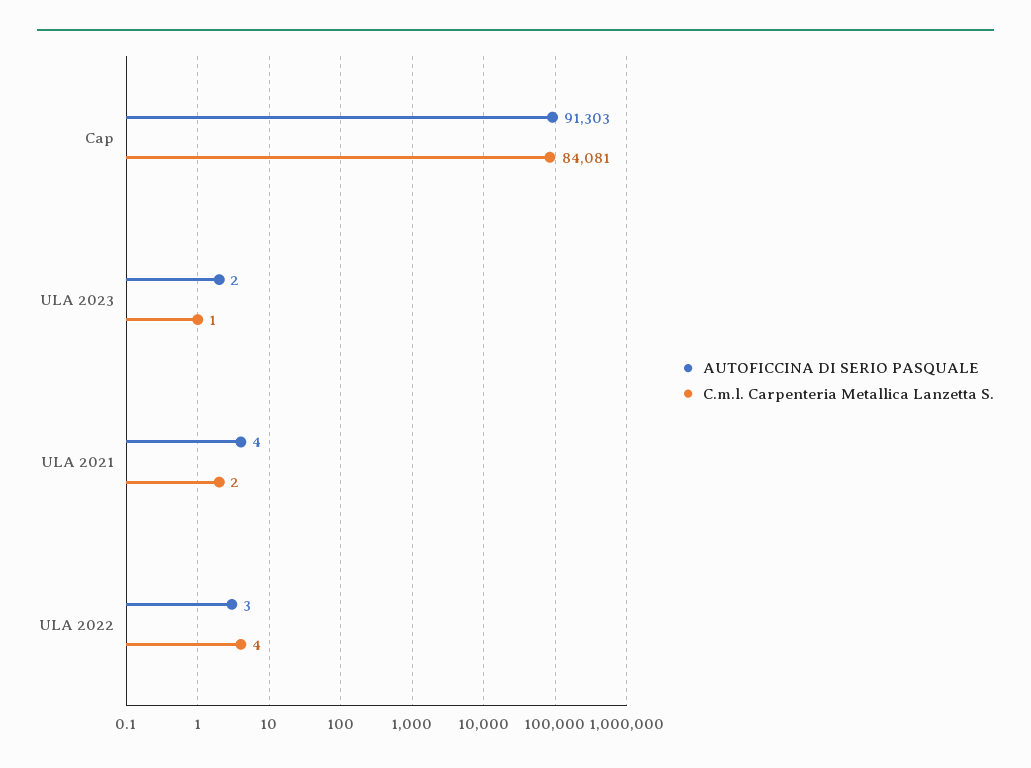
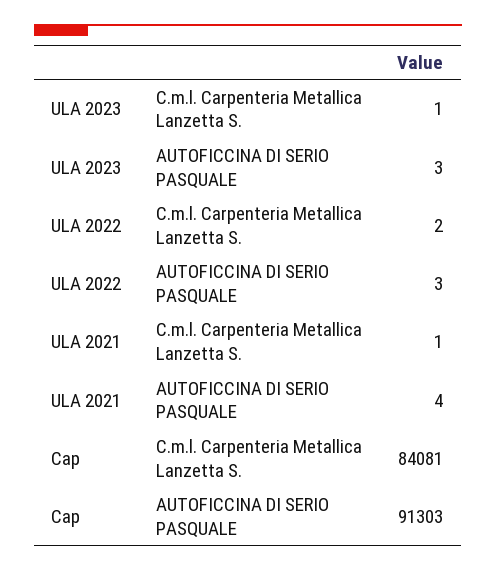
AUTOFICCINA DI SERIO PASQUALE, ULA 2023: 2 -> 3
C.m.l. Carpenteria Metallica Lanzetta S., ULA 2021: 2 -> 1
C.m.l. Carpenteria Metallica Lanzetta S., ULA 2022: 4 -> 2

